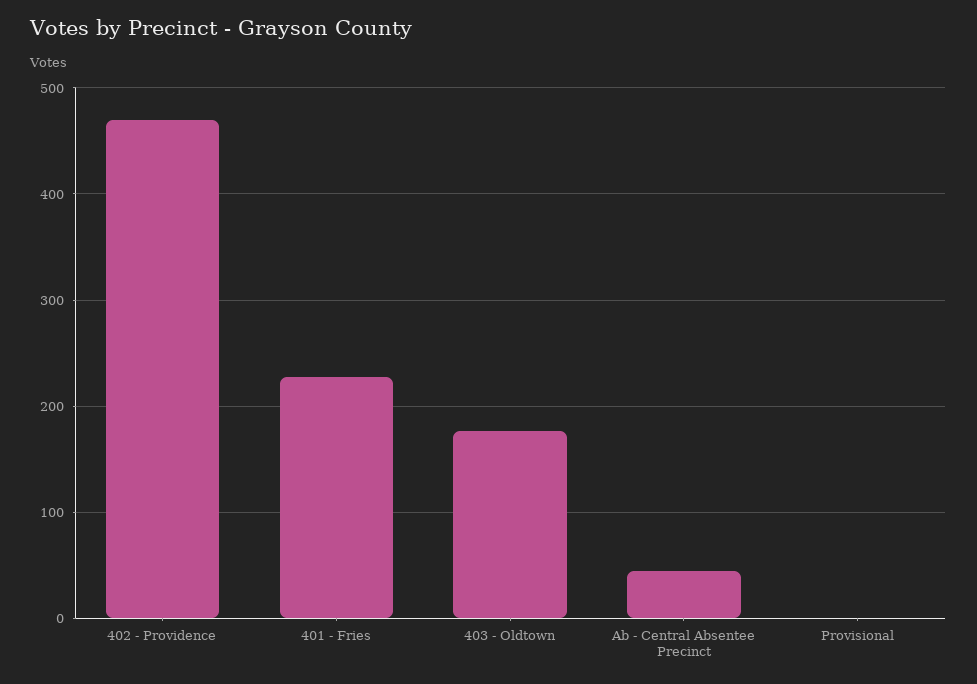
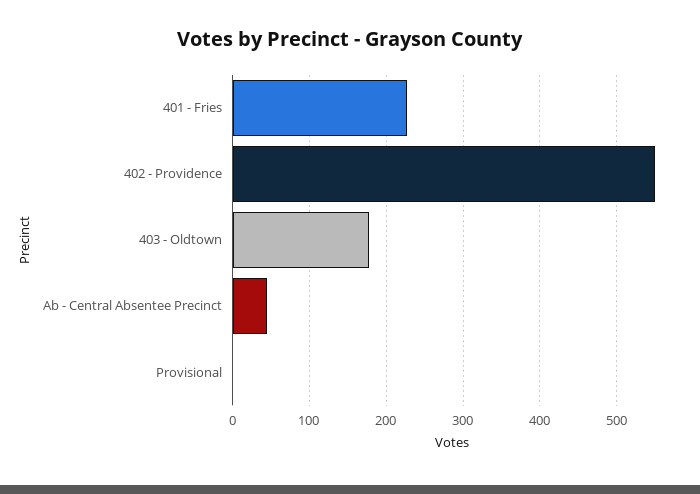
402 - Providence: 470 -> 550

